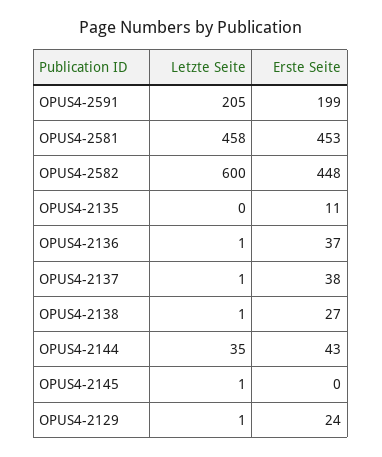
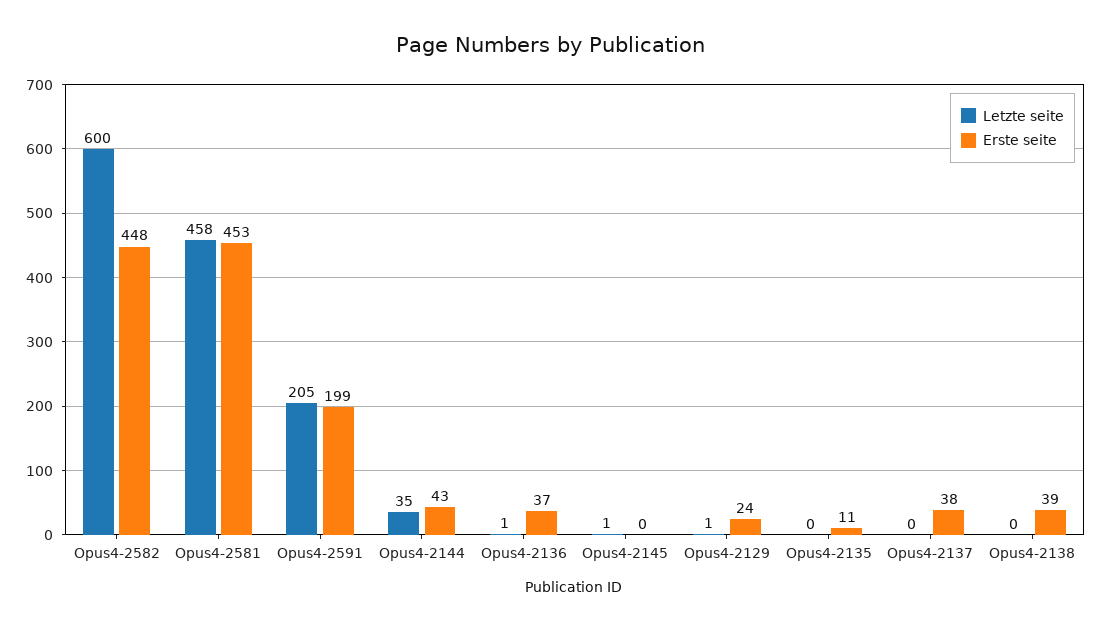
Letzte Seite, OPUS4-2137: 1 -> 0
Letzte Seite, OPUS4-2138: 1 -> 0
Erste Seite, OPUS4-2138: 27 -> 39

